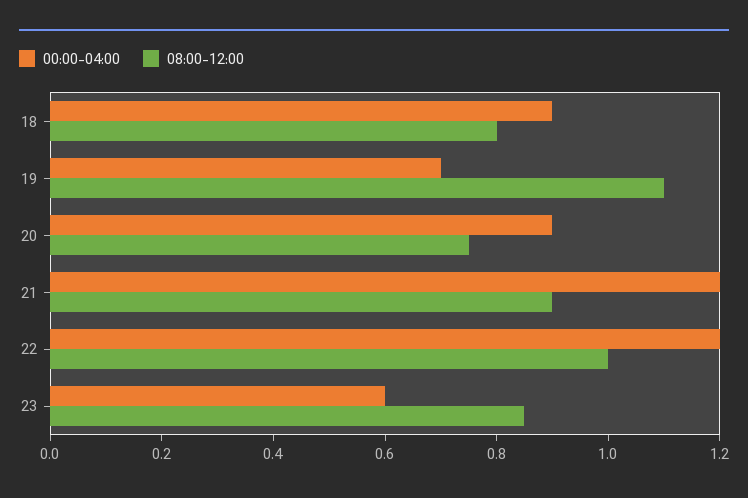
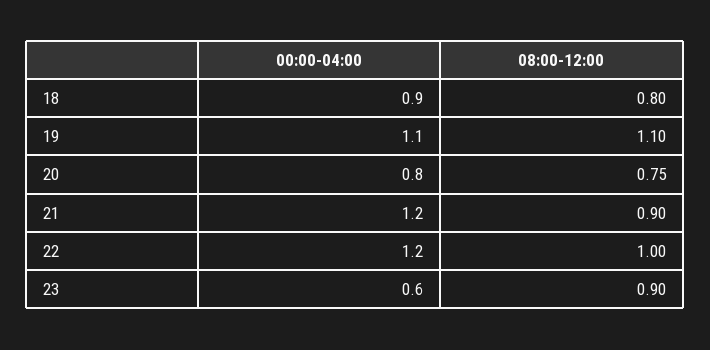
00:00-04:00, 19: 0.7 -> 1.1
00:00-04:00, 20: 0.9 -> 0.8
08:00-12:00, 23: 0.85 -> 0.9

